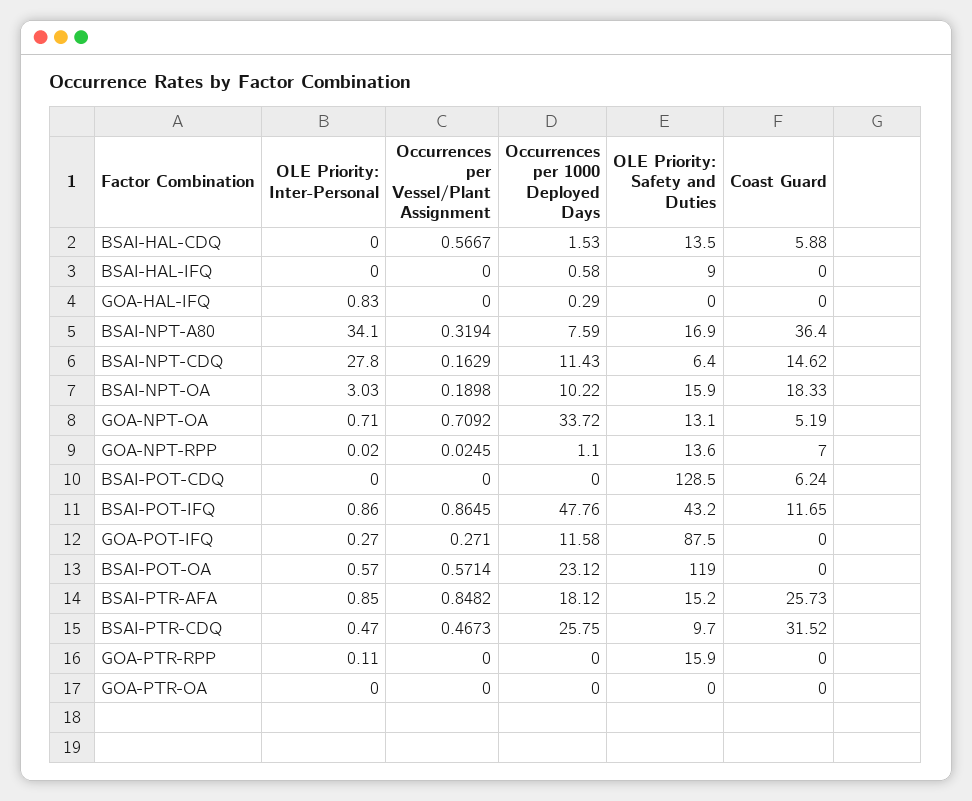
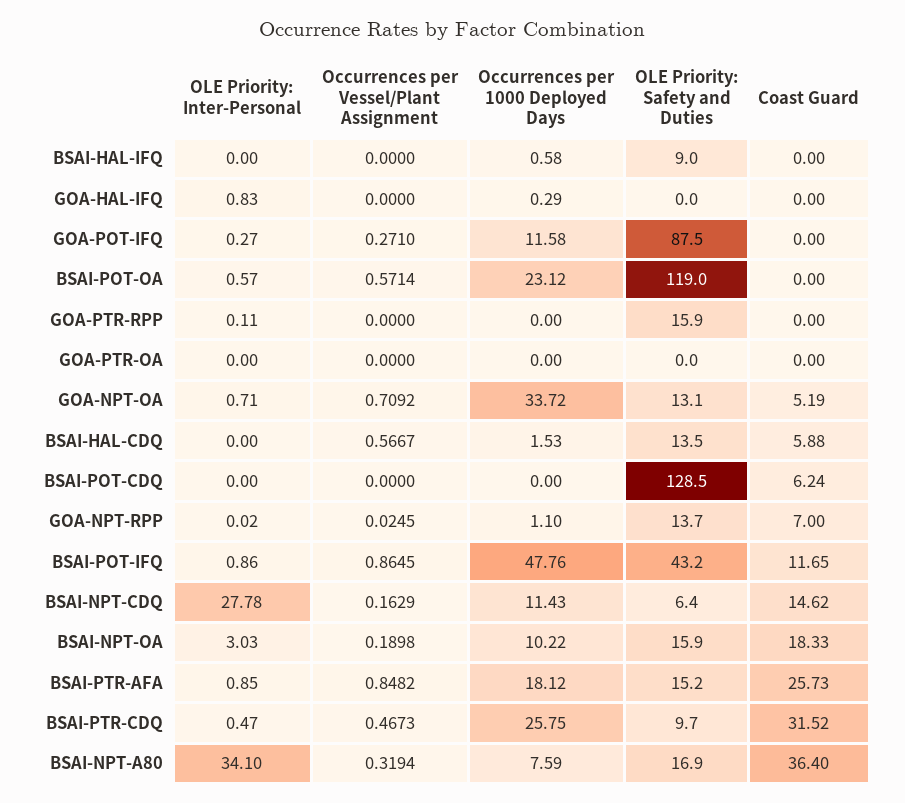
OLE Priority: Inter-Personal, BSAI-NPT-CDQ: 27.8 -> 27.78
OLE Priority: Safety and Duties, GOA-NPT-RPP: 13.6 -> 13.7

